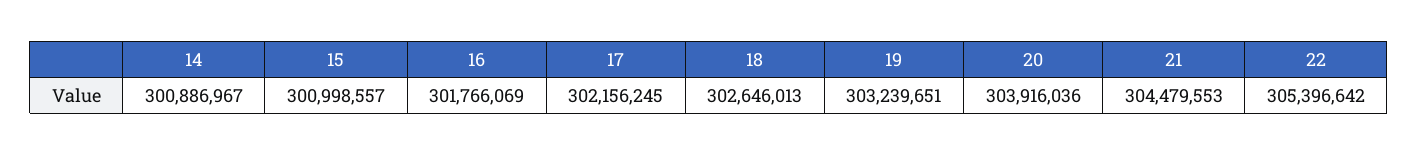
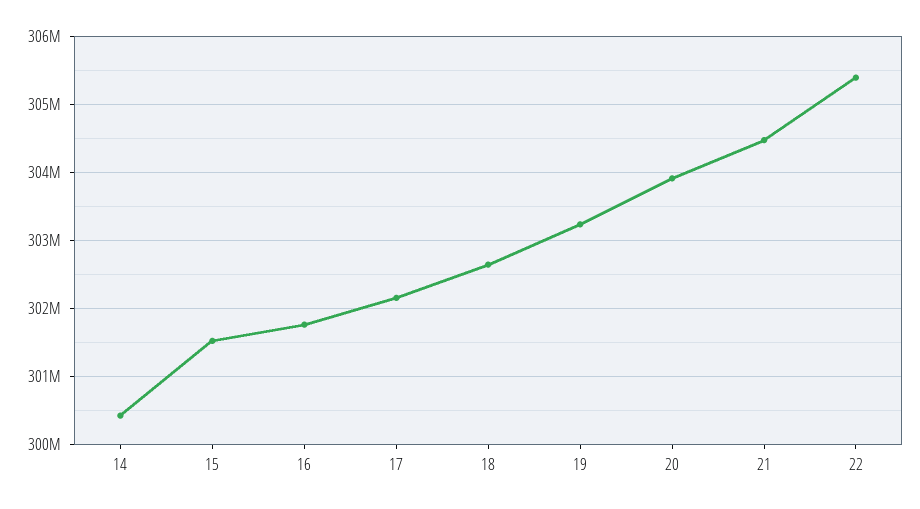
14: 300886967 -> 300400000
15: 300998557 -> 301500000

